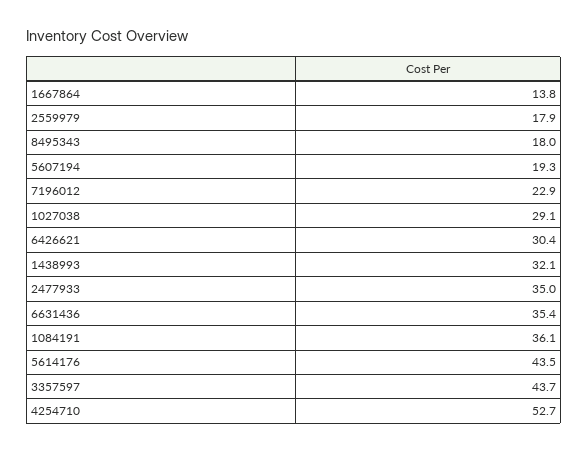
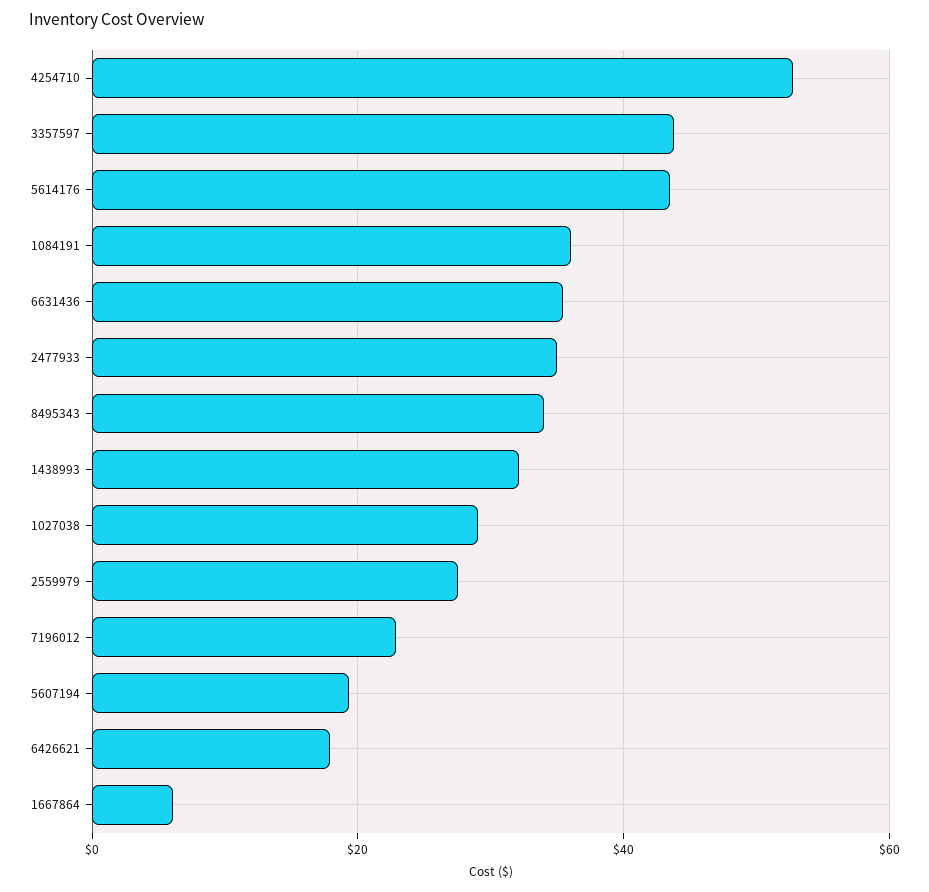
1667864: 13.8 -> 6
2559979: 17.9 -> 28
8495343: 18 -> 34
6426621: 30.4 -> 18

